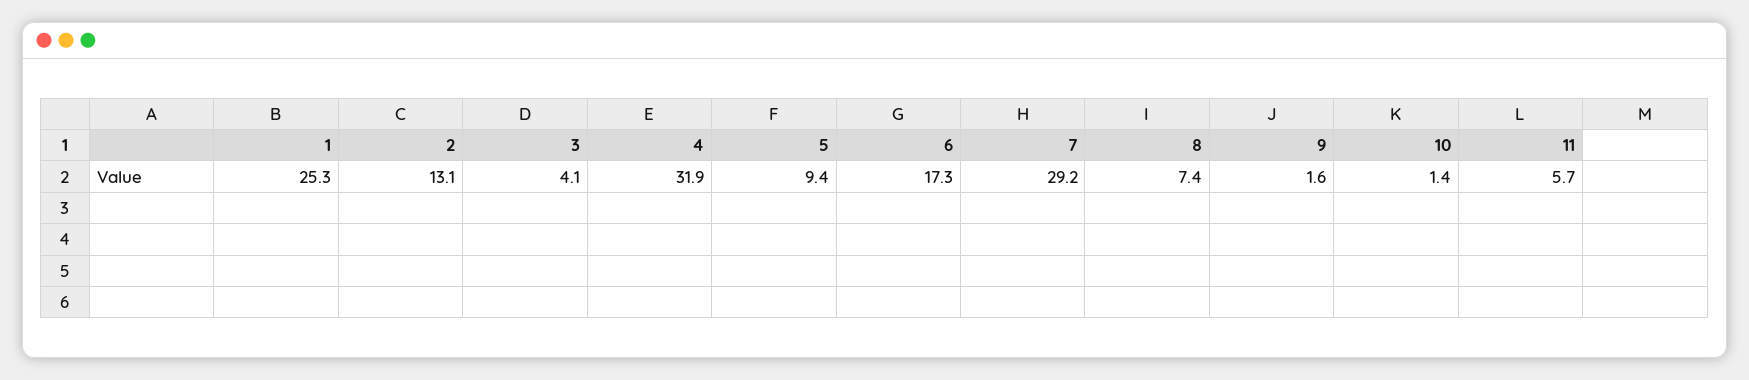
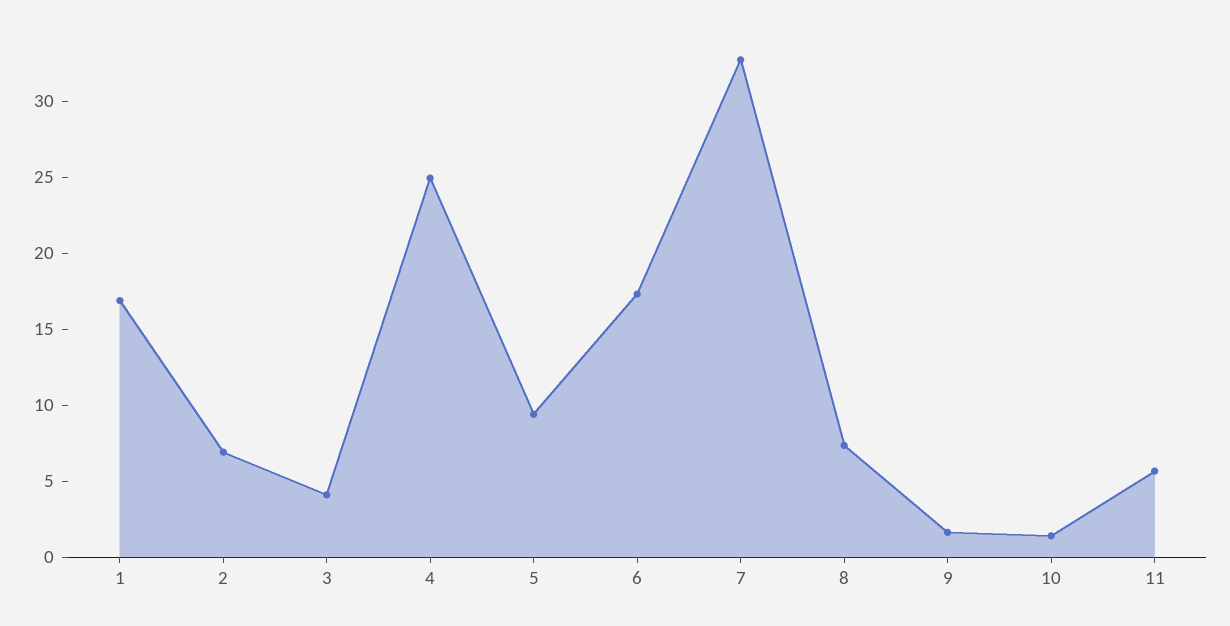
1: 25.3 -> 17
2: 13.1 -> 7
4: 31.9 -> 25
7: 29.2 -> 33

